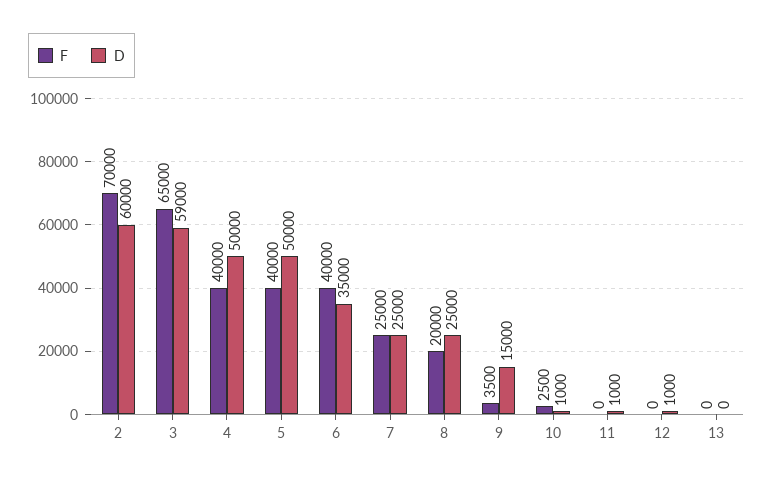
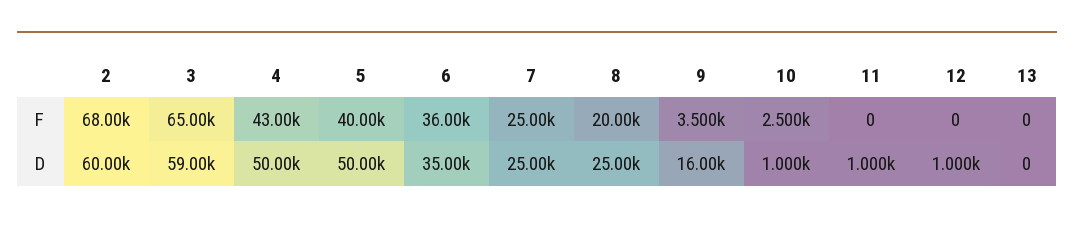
F, 2: 70000 -> 68000
F, 4: 40000 -> 43000
F, 6: 40000 -> 36000
D, 9: 15000 -> 16000

